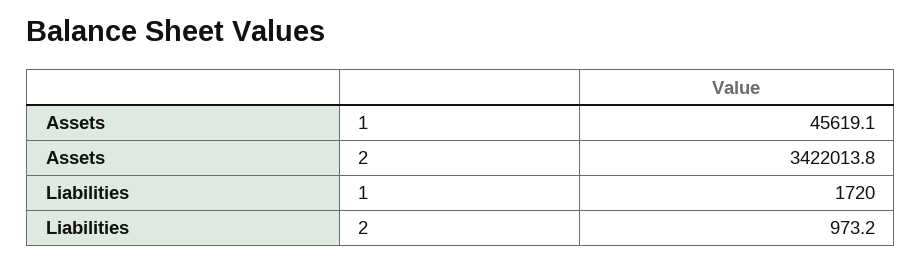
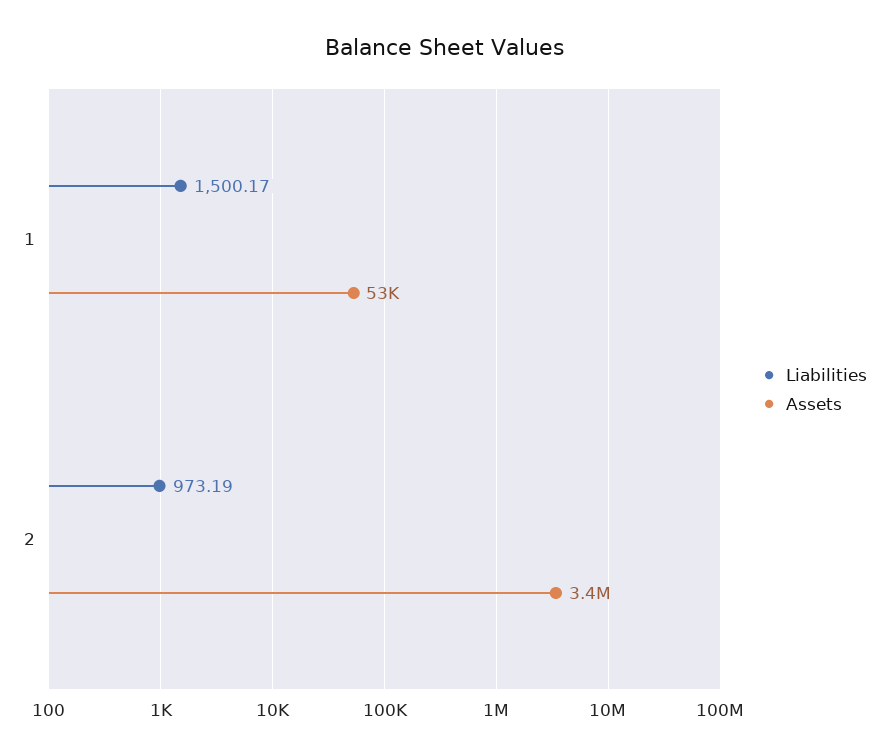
Assets, 1: 45619.1 -> 53000
Liabilities, 1: 1720 -> 1500.17

